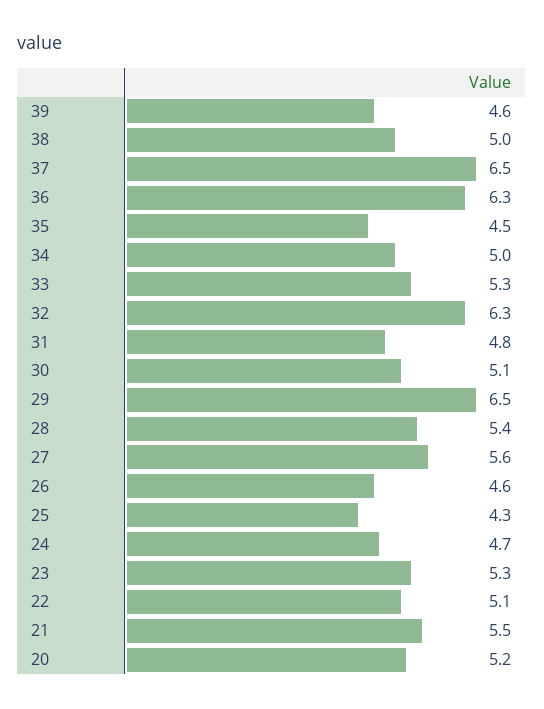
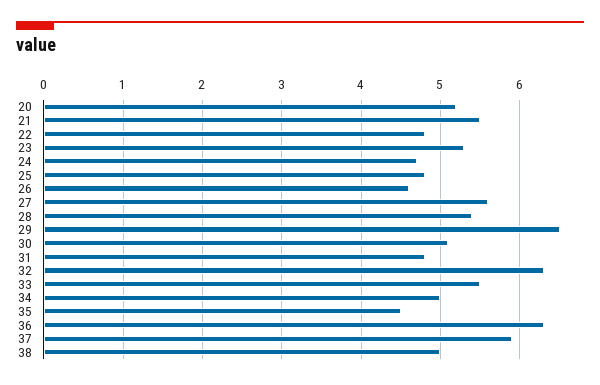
39: 4.6 -> none
37: 6.5 -> 5.9
33: 5.3 -> 5.5
25: 4.3 -> 4.8
22: 5.1 -> 4.8

